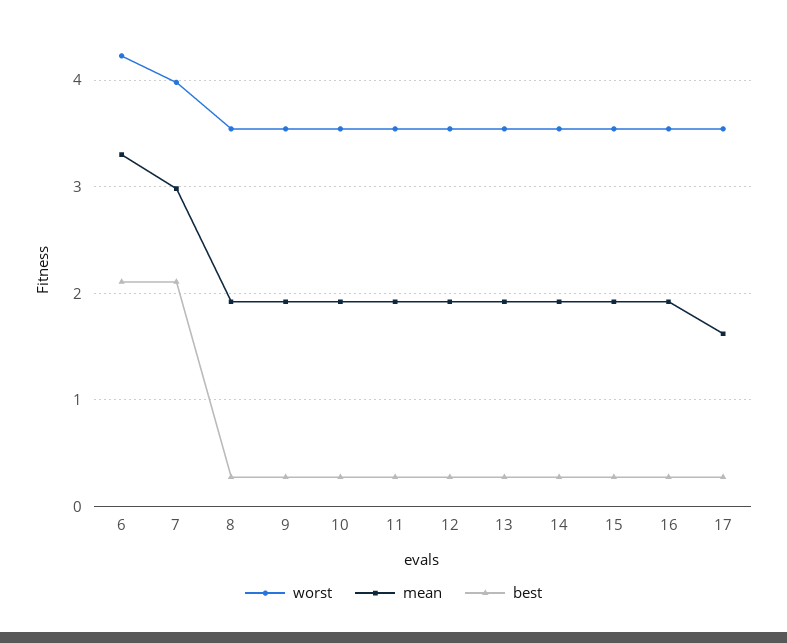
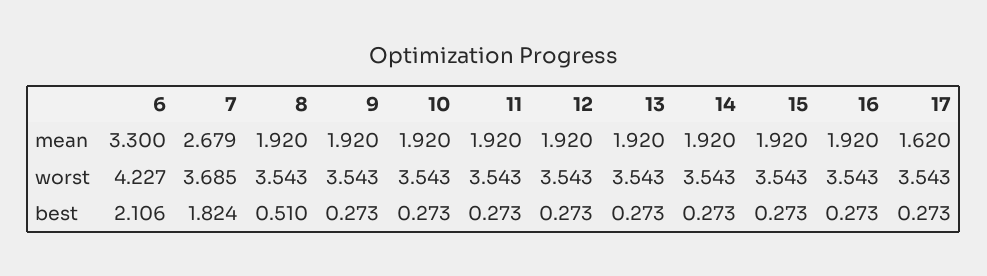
worst, 7: 4 -> 3.685
mean, 7: 3 -> 2.679
best, 7: 2.1 -> 1.824
best, 8: 0.3 -> 0.51

